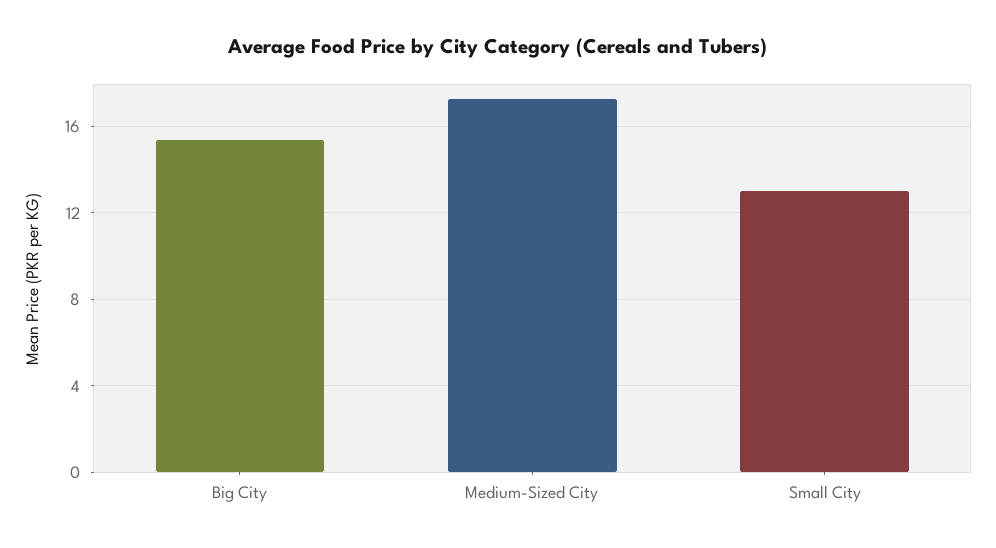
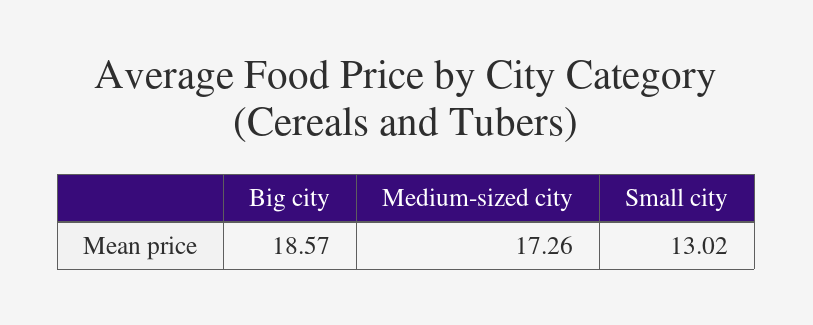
Big City: 15.5 -> 18.57

